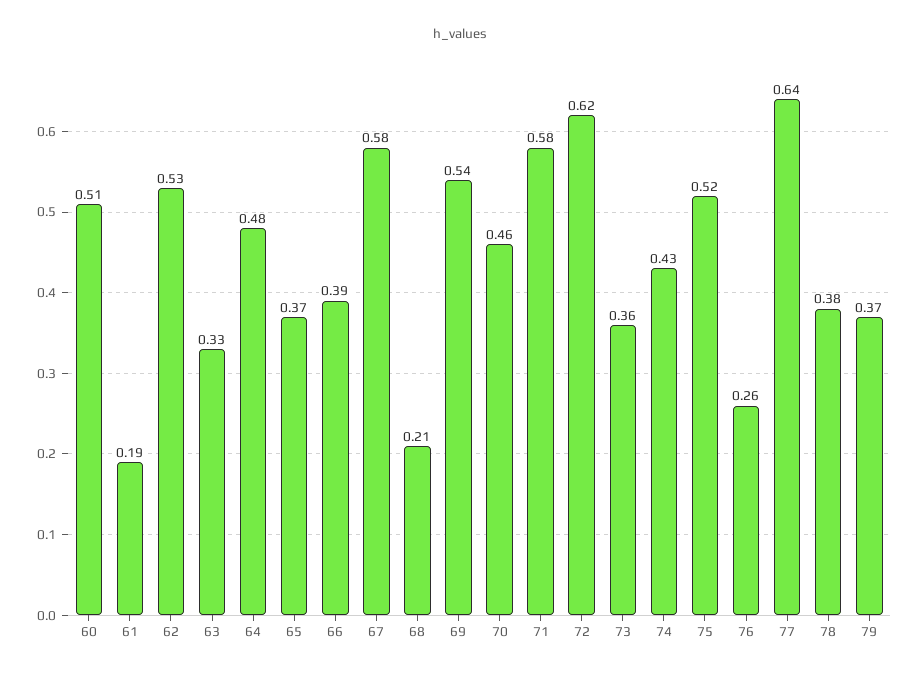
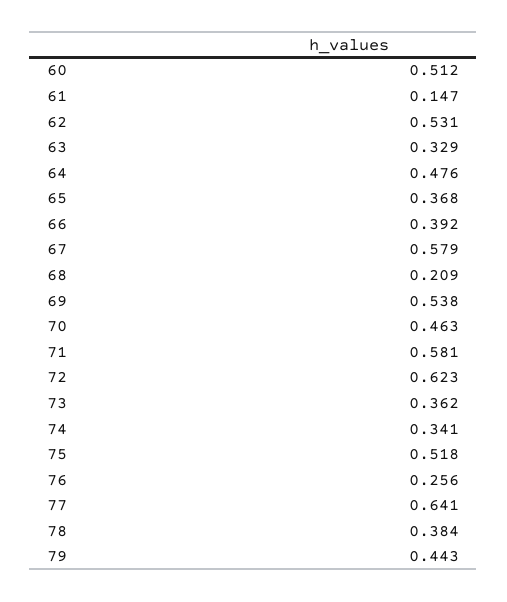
61: 0.19 -> 0.147
74: 0.43 -> 0.341
79: 0.37 -> 0.443

